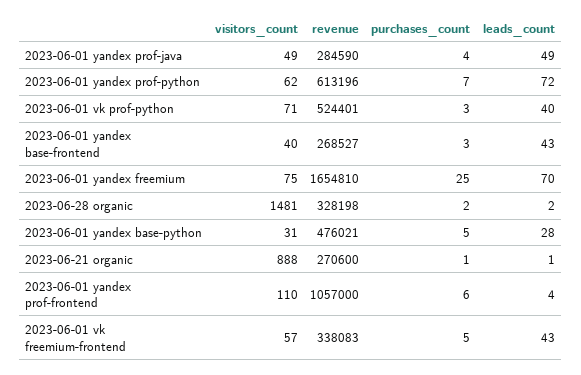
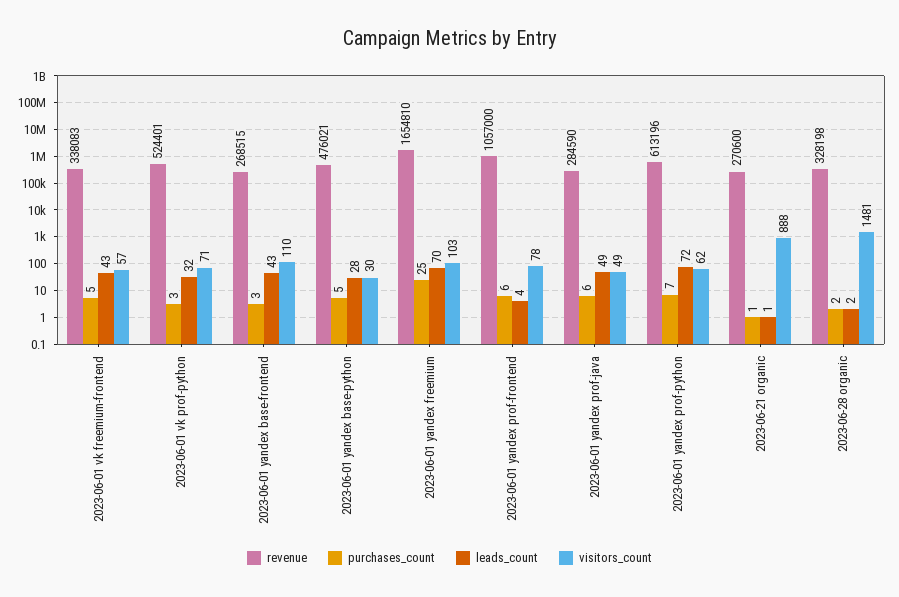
purchases_count, 2023-06-01 yandex prof-java: 4 -> 6
leads_count, 2023-06-01 vk prof-python: 40 -> 32
visitors_count, 2023-06-01 yandex base-frontend: 40 -> 110
revenue, 2023-06-01 yandex base-frontend: 268527 -> 268515
visitors_count, 2023-06-01 yandex freemium: 75 -> 103
visitors_count, 2023-06-01 yandex base-python: 31 -> 30
visitors_count, 2023-06-01 yandex prof-frontend: 110 -> 78

